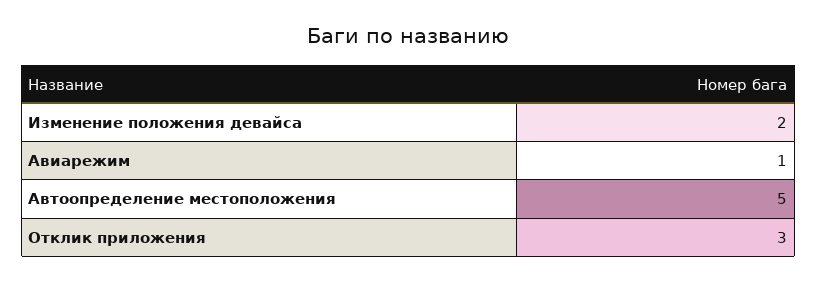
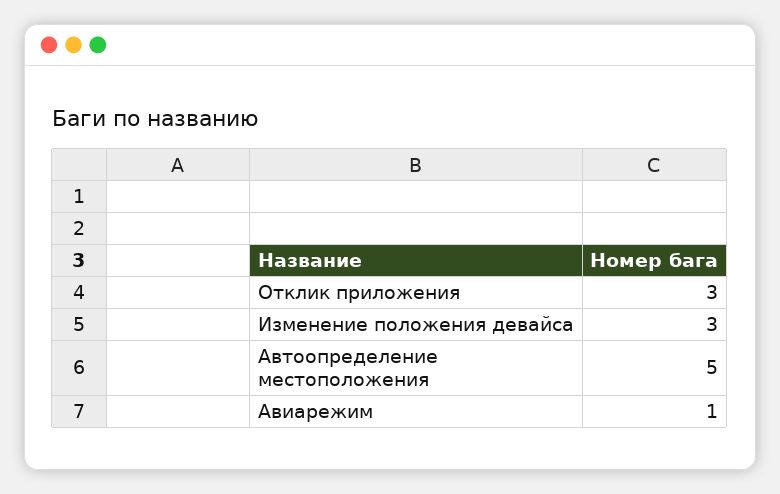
Изменение положения девайса: 2 -> 3

